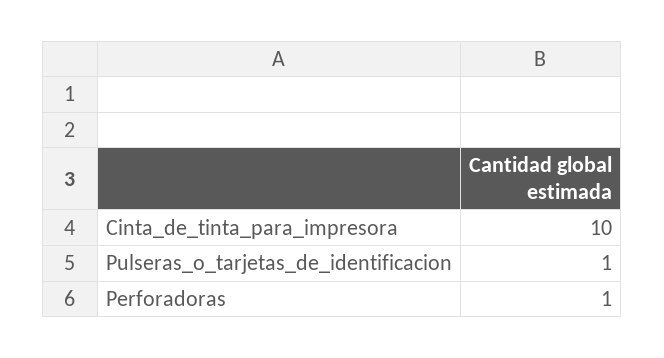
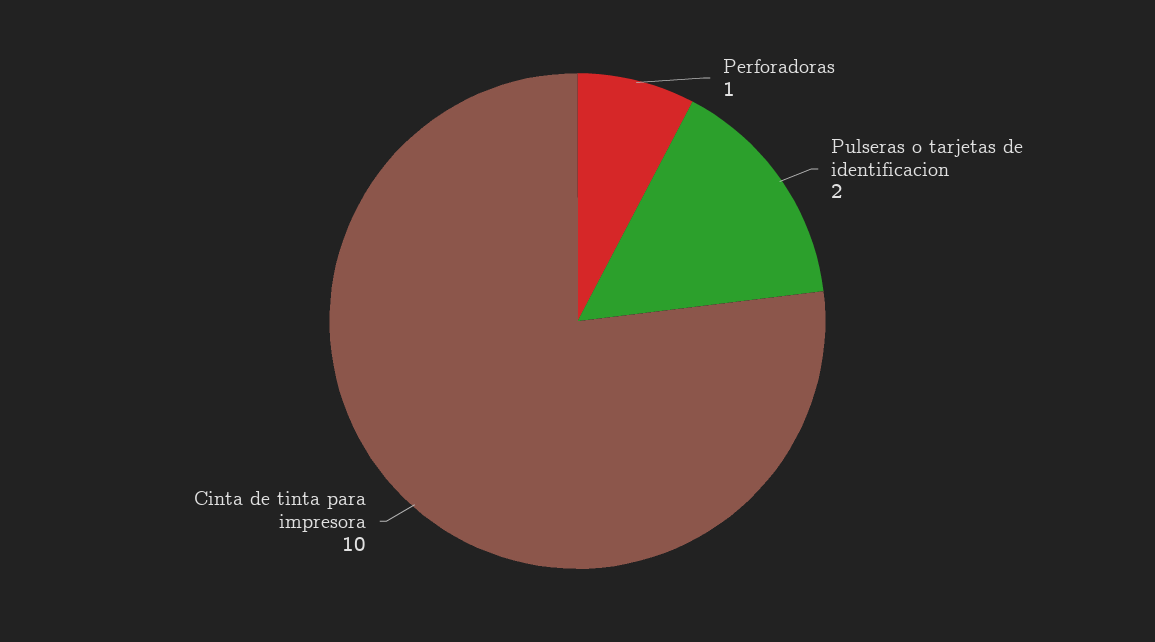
Pulseras_o_tarjetas_de_identificacion: 1 -> 2

